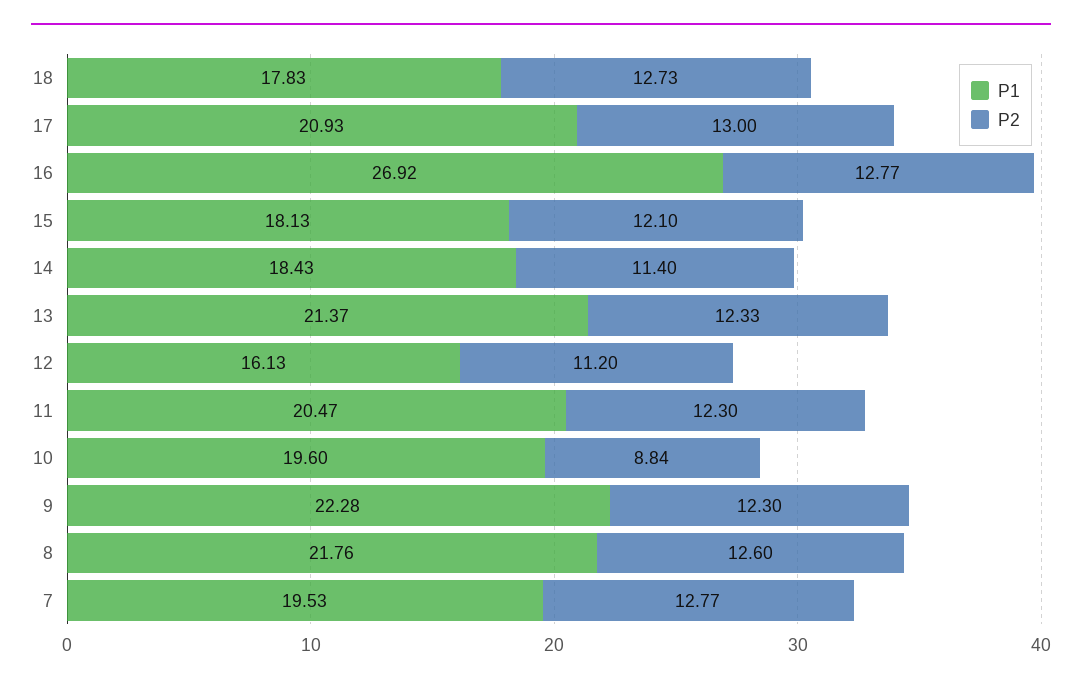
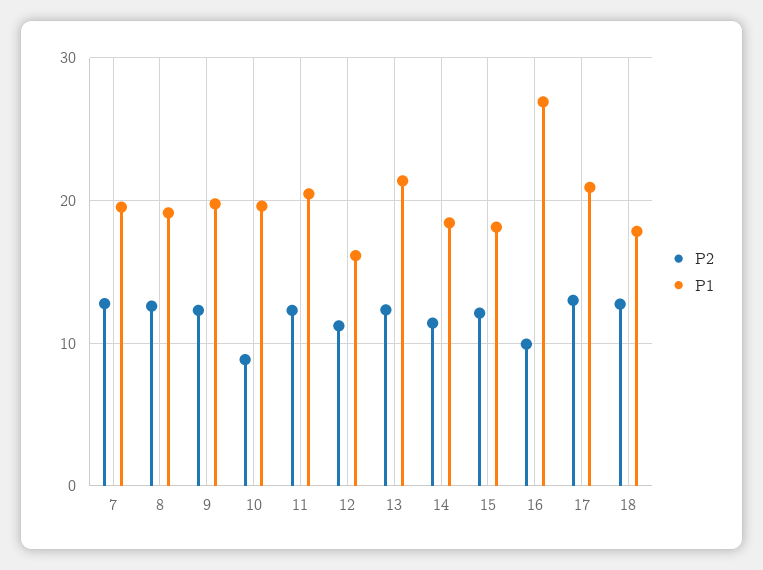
P2, 16: 12.77 -> 10
P1, 9: 22.28 -> 20
P1, 8: 21.76 -> 19

